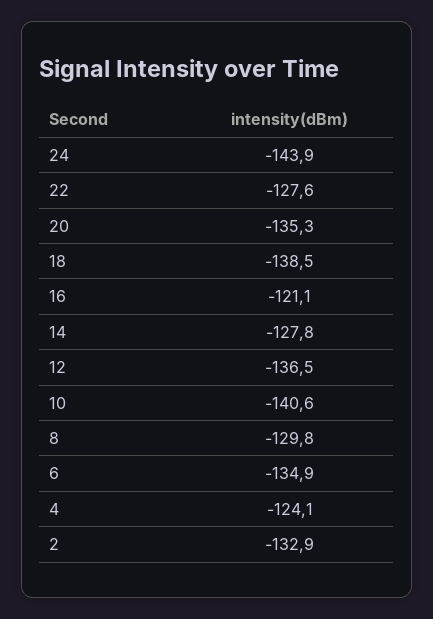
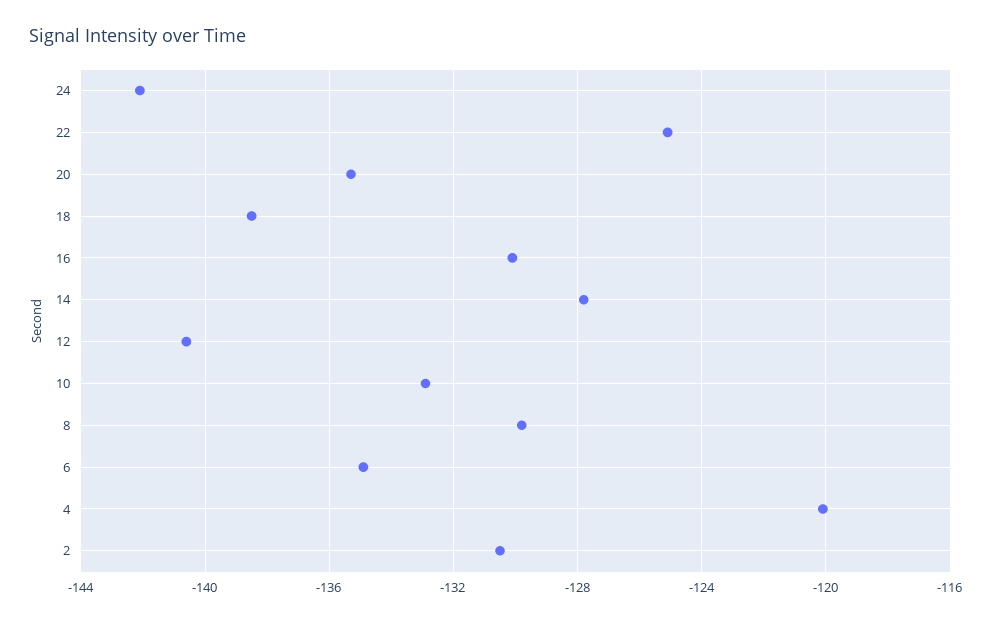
24: -143.9 -> -142
22: -127.6 -> -125
16: -121.1 -> -130
12: -136.5 -> -140.5
10: -140.6 -> -133
4: -124.1 -> -120
2: -132.9 -> -130.5

